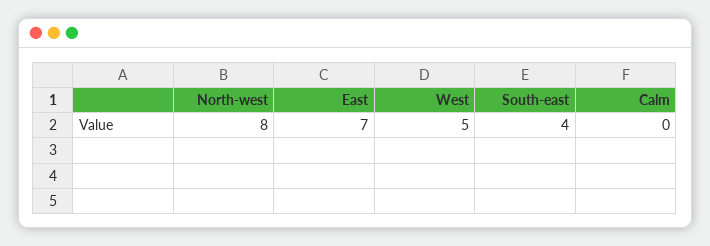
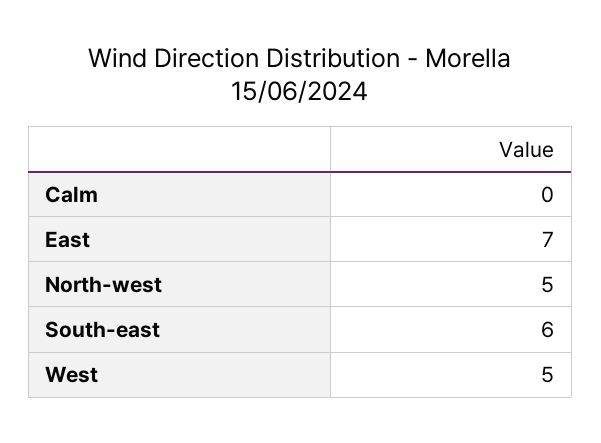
North-west: 8 -> 5
South-east: 4 -> 6

